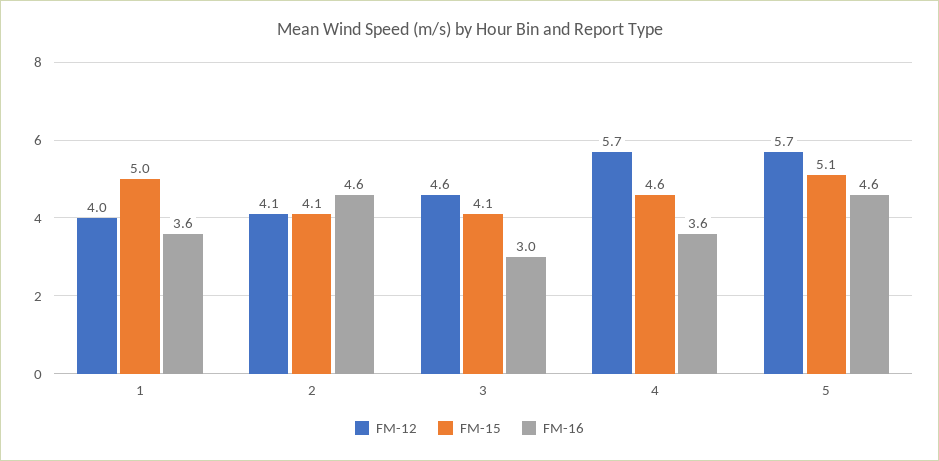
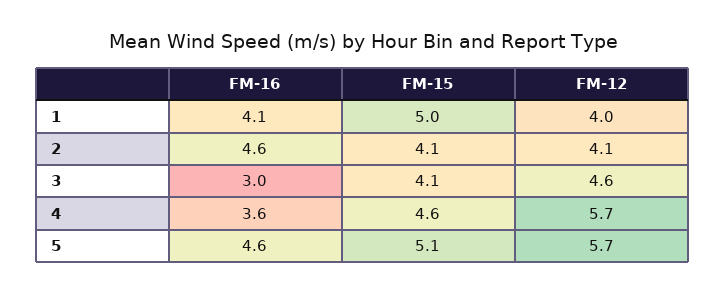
FM-16, 1: 3.6 -> 4.1

